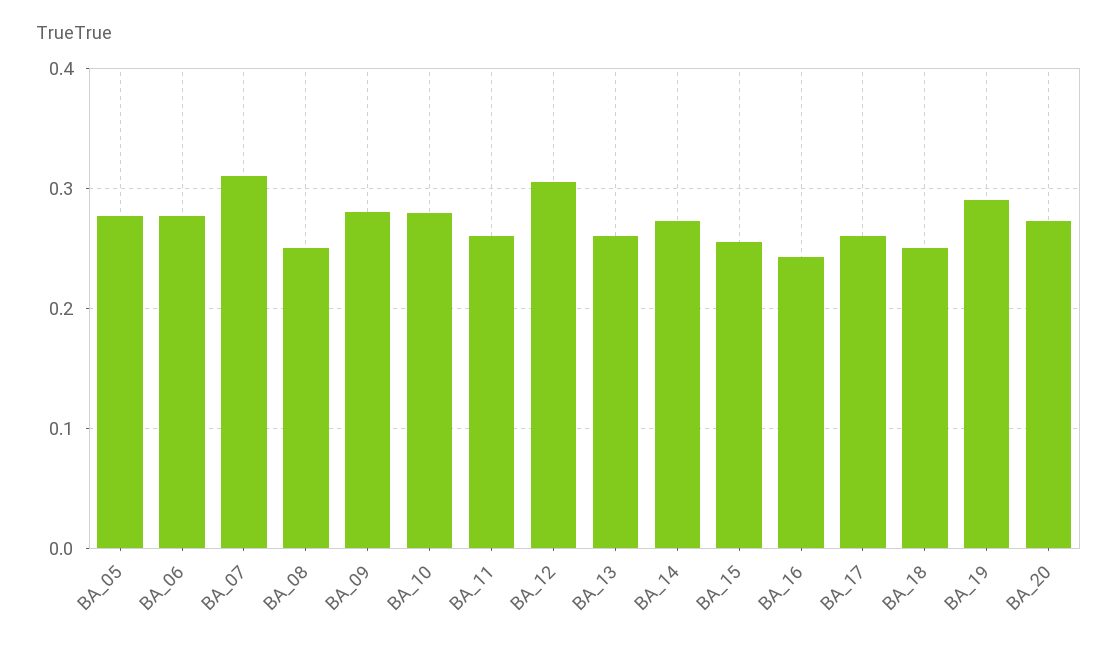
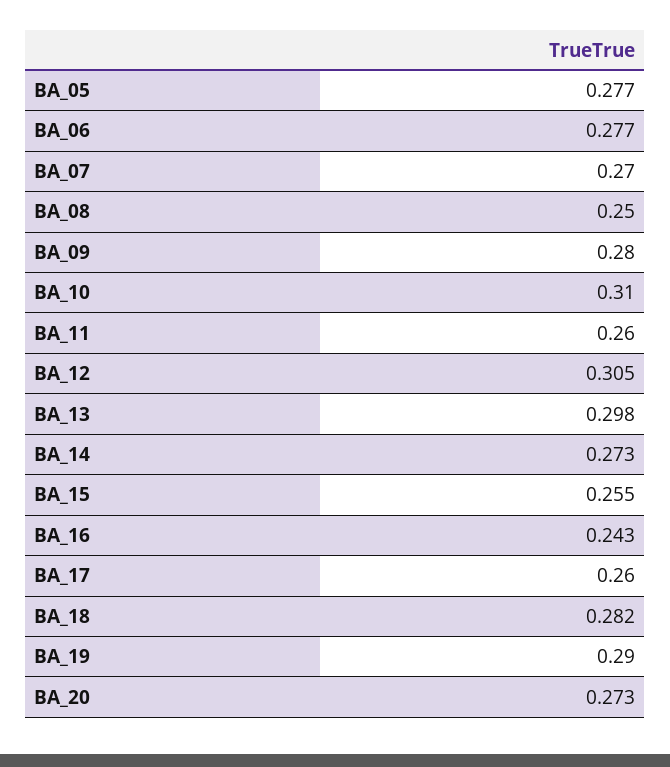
BA_07: 0.31 -> 0.27
BA_10: 0.28 -> 0.31
BA_13: 0.26 -> 0.298
BA_18: 0.25 -> 0.282

